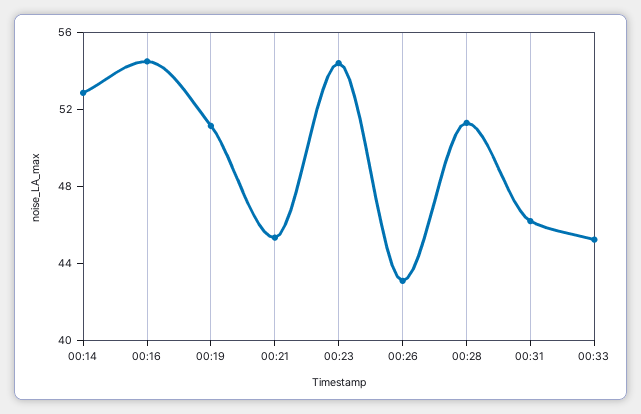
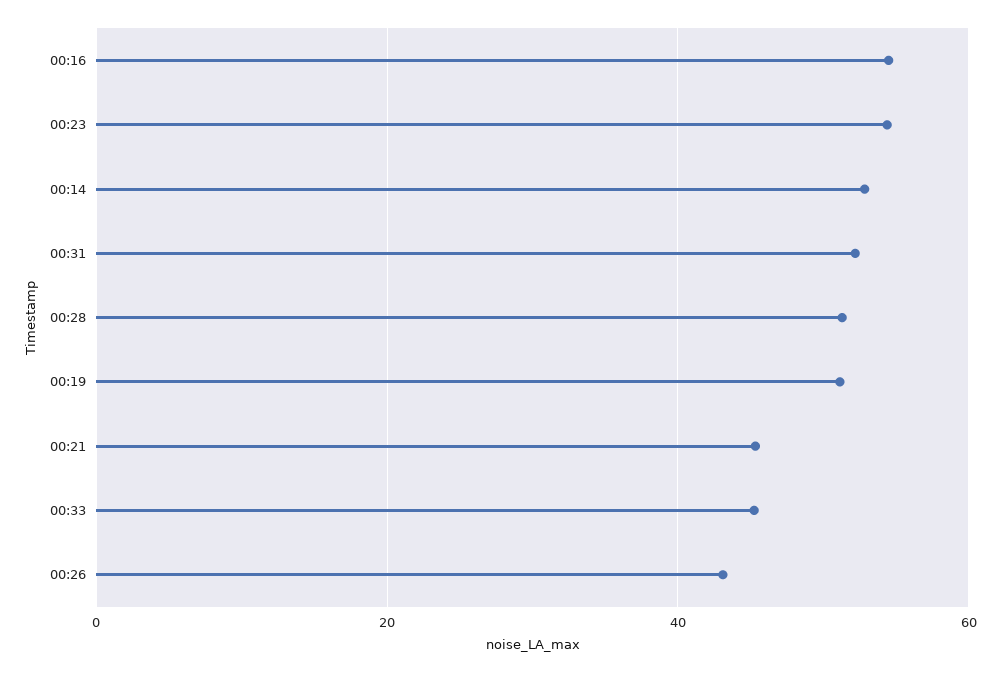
00:31: 46 -> 52

